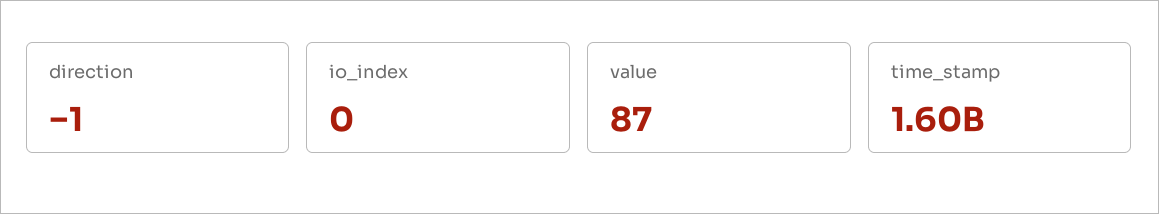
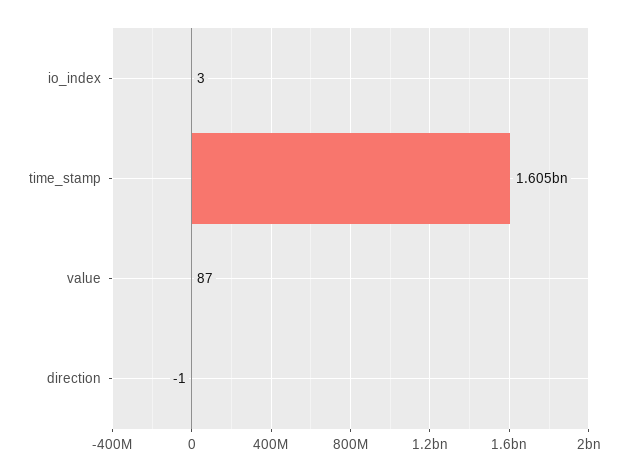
io_index: 0 -> 3

